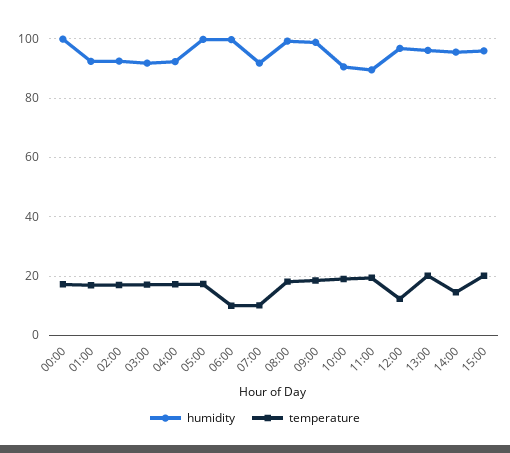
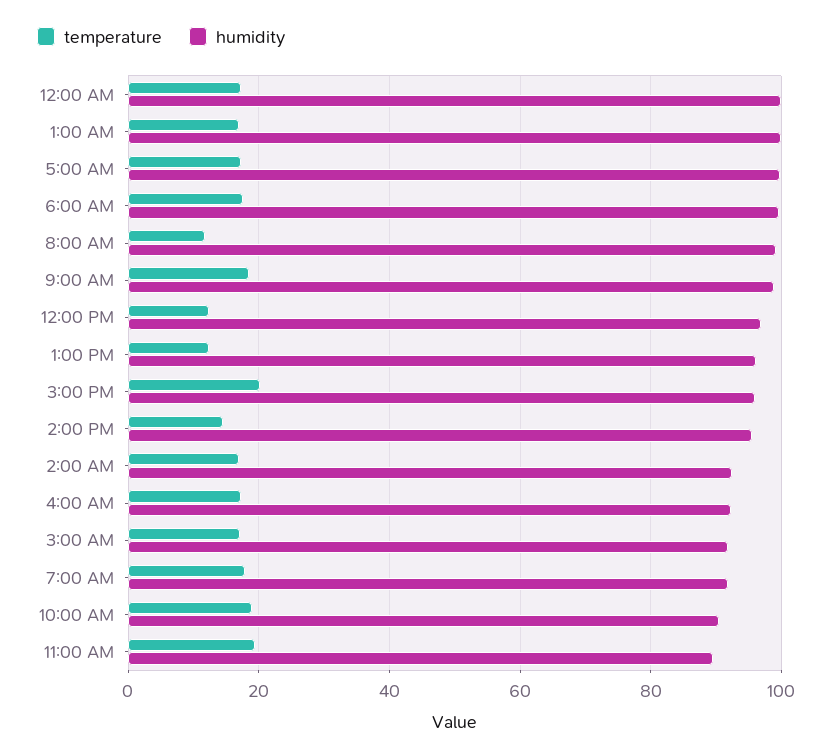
humidity, 01:00: 92.5 -> 100
temperature, 06:00: 10 -> 18
temperature, 07:00: 10 -> 18
temperature, 08:00: 17.5 -> 12
temperature, 13:00: 20 -> 12

